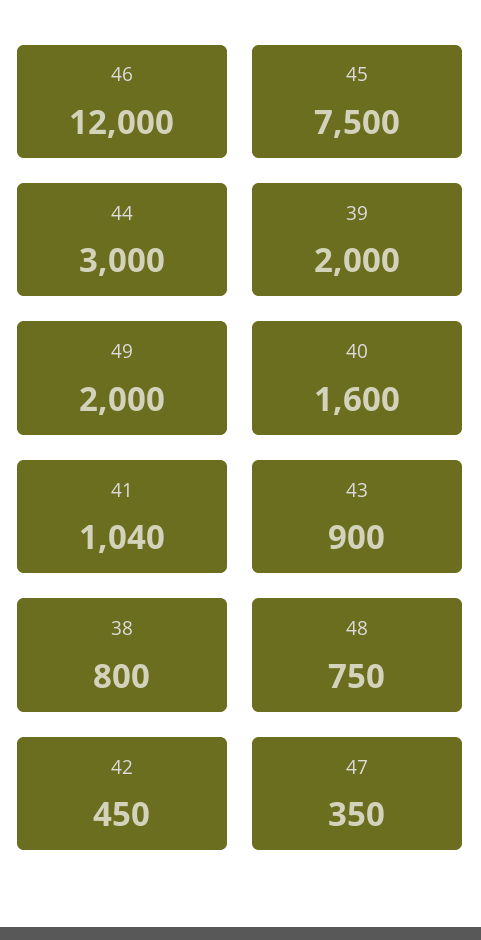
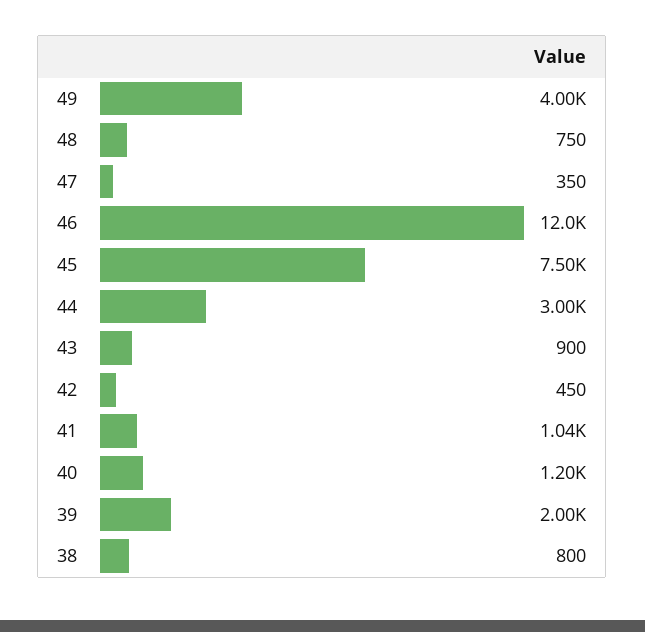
49: 2000 -> 4000
40: 1600 -> 1200

